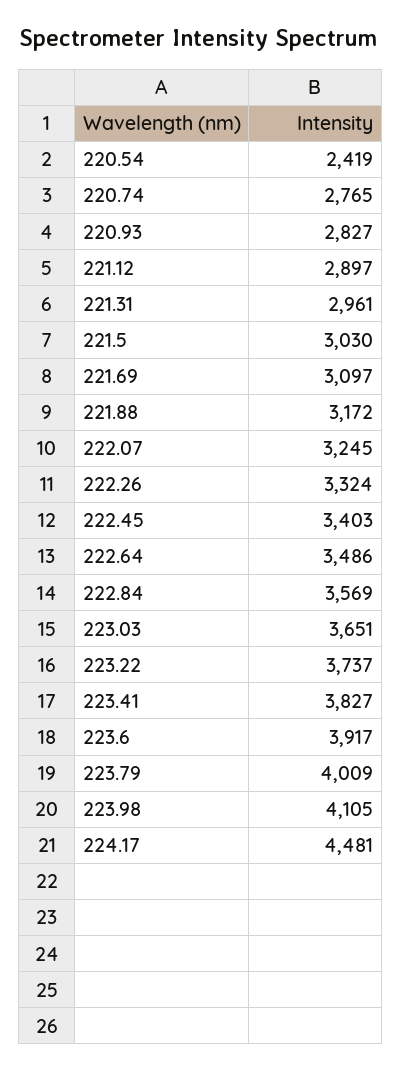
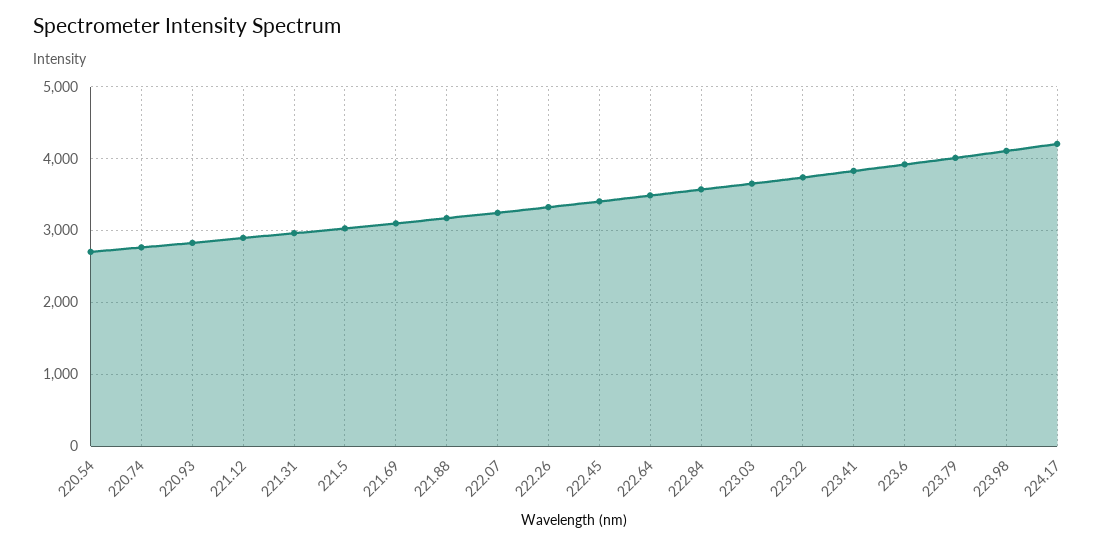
220.54: 2419 -> 2700
224.17: 4481 -> 4200

